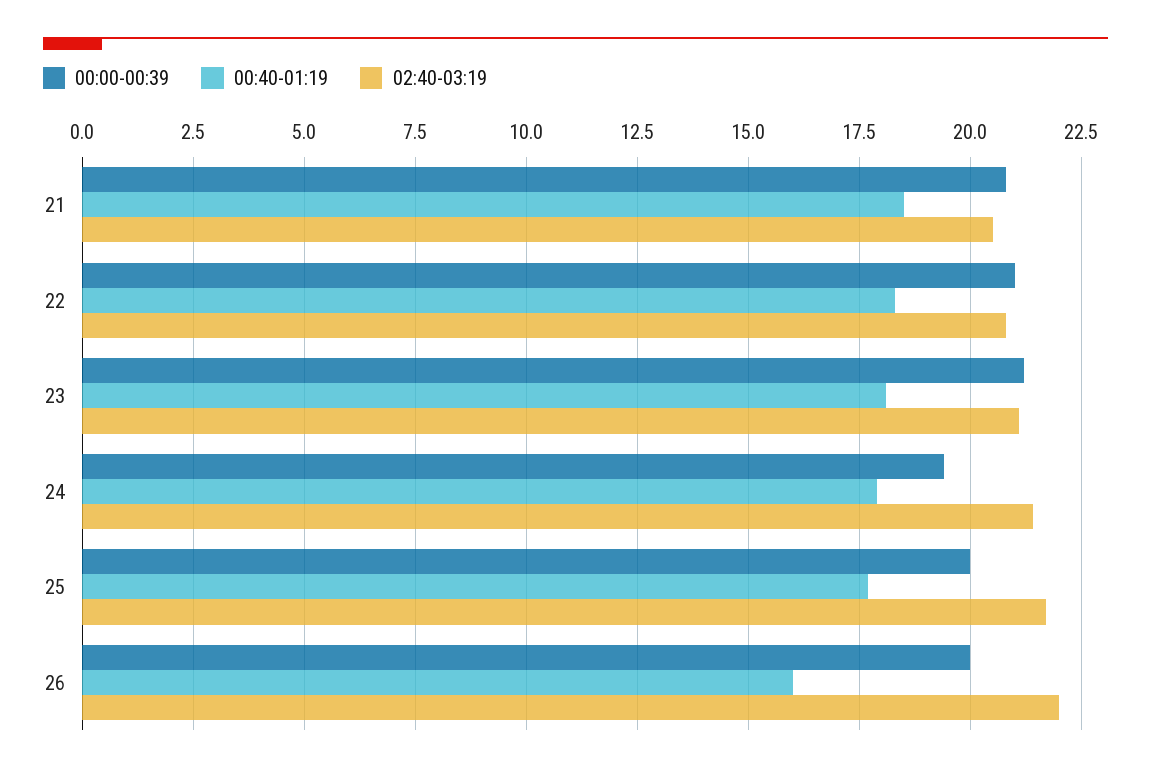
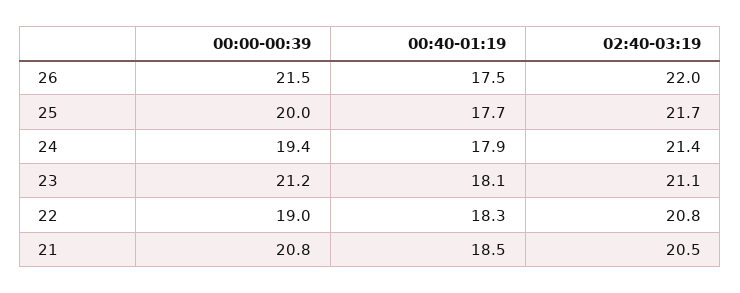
00:00-00:39, 22: 21 -> 19
00:00-00:39, 26: 20 -> 21.5
00:40-01:19, 26: 16 -> 17.5

